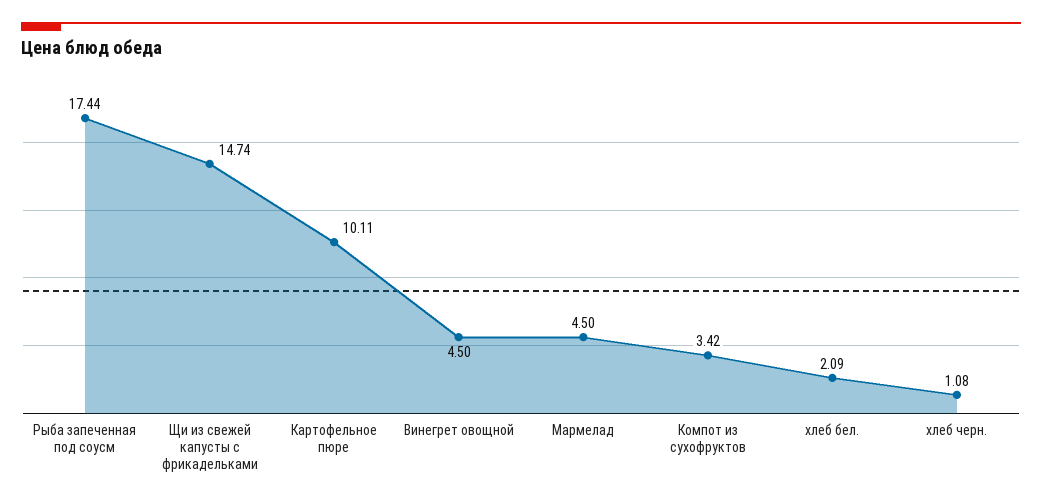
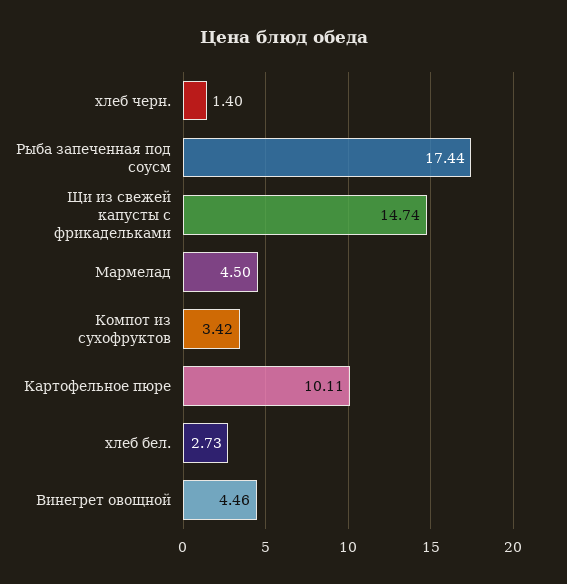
Винегрет овощной: 4.5 -> 4.46
хлеб бел.: 2.09 -> 2.73
хлеб черн.: 1.08 -> 1.4

